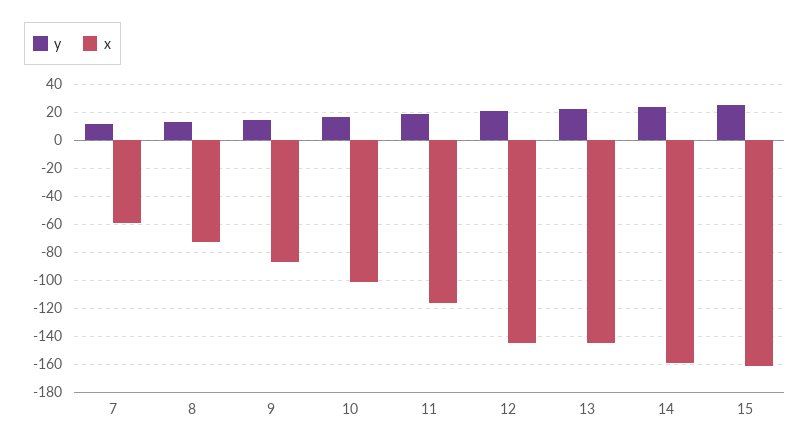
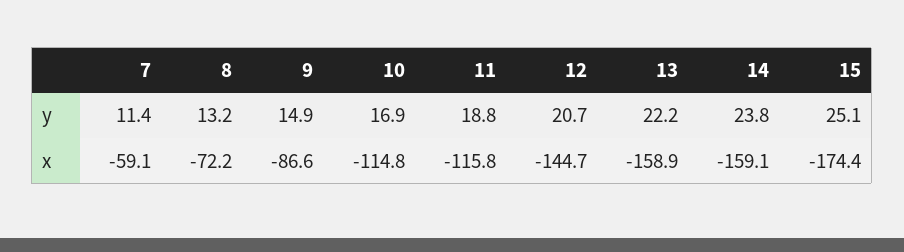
x, 10: -100 -> -114.8
x, 13: -145 -> -158.9
x, 15: -160 -> -174.4

